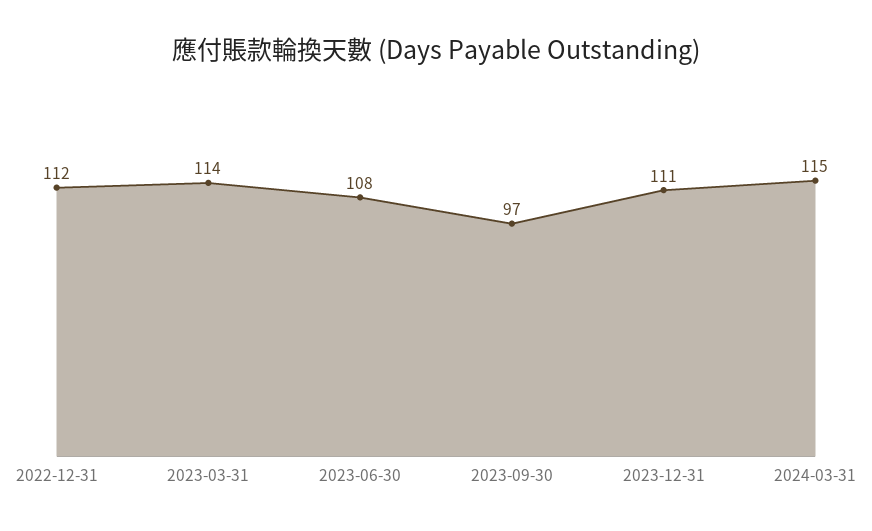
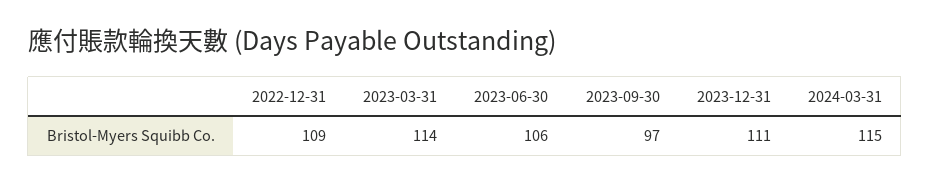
2022-12-31: 112 -> 109
2023-06-30: 108 -> 106

